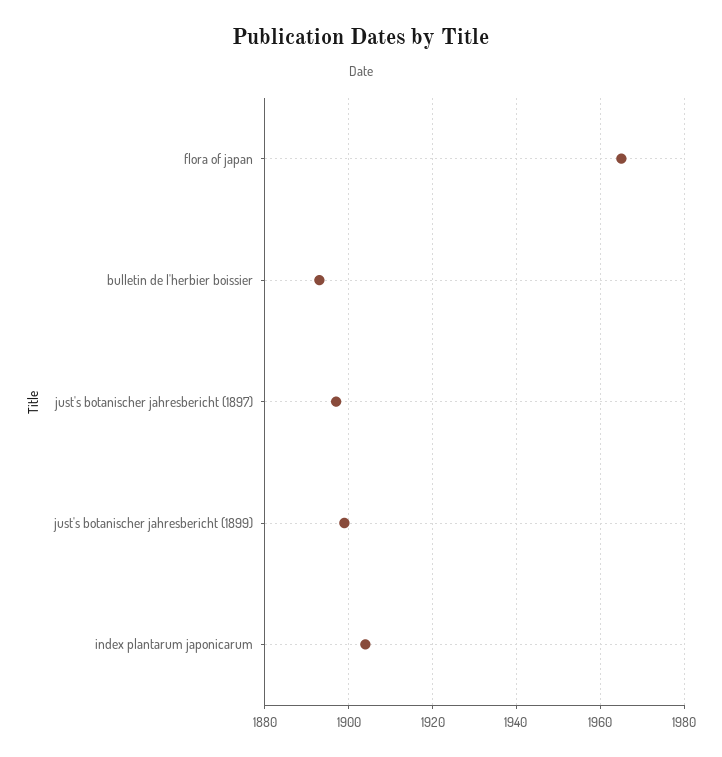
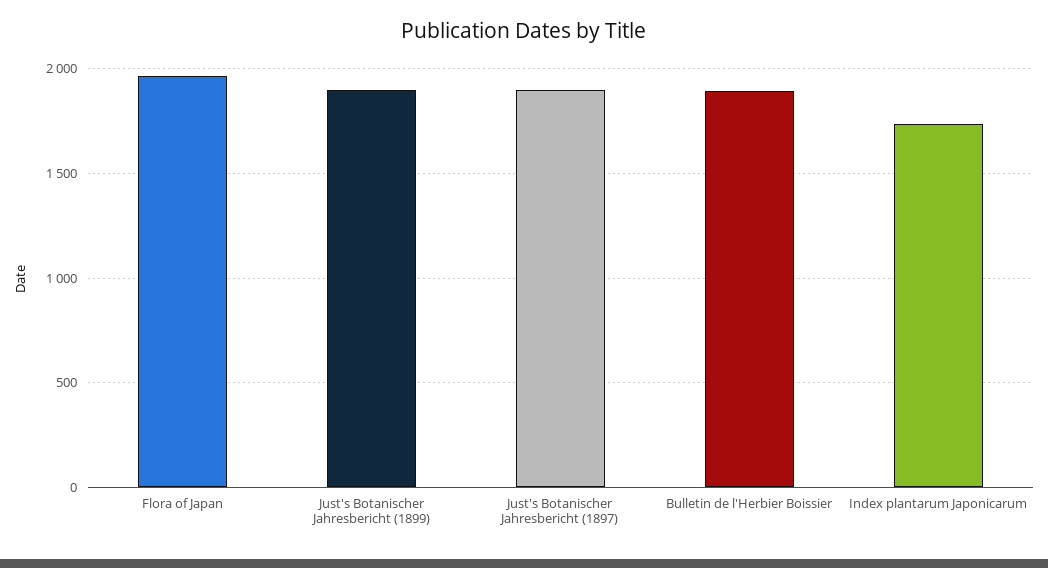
index plantarum japonicarum: 1905 -> 1750

